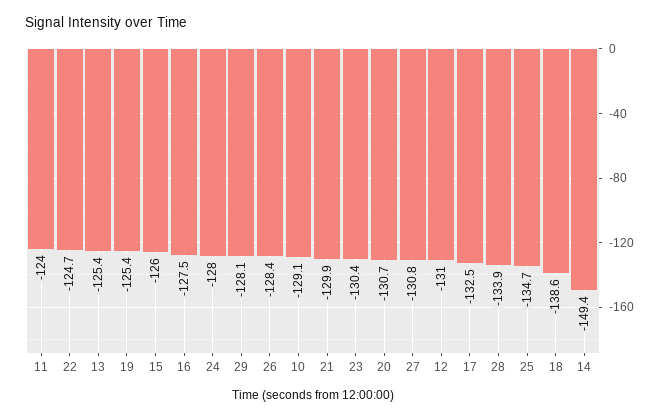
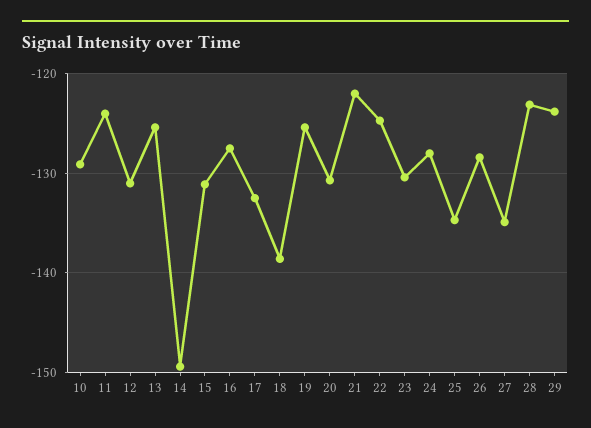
15: -126 -> -131
29: -128.1 -> -124
21: -129.9 -> -122
27: -130.8 -> -135
28: -133.9 -> -123

